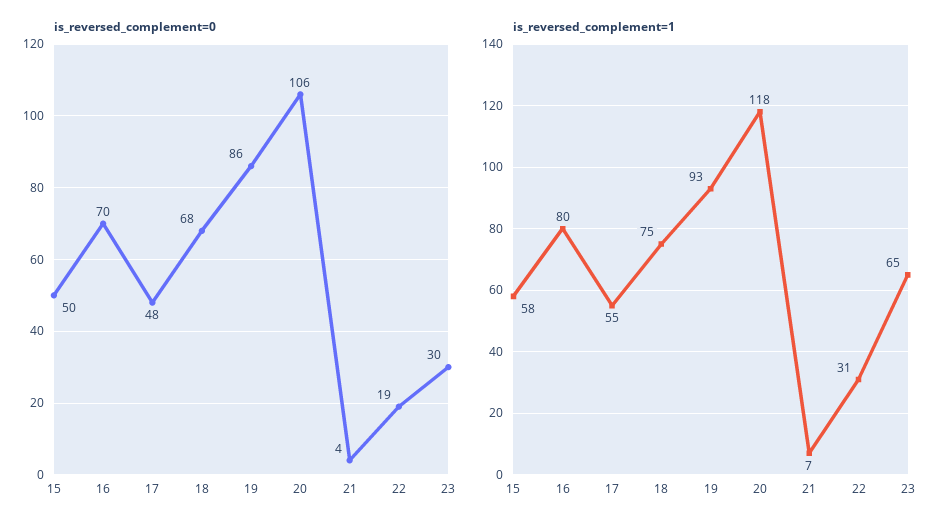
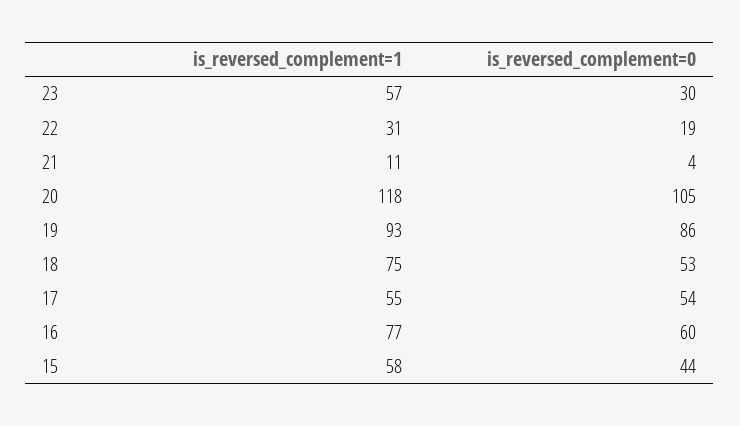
is_reversed_complement=0, 15: 50 -> 44
is_reversed_complement=0, 16: 70 -> 60
is_reversed_complement=0, 17: 48 -> 54
is_reversed_complement=0, 18: 68 -> 53
is_reversed_complement=0, 20: 106 -> 105
is_reversed_complement=1, 16: 80 -> 77
is_reversed_complement=1, 21: 7 -> 11
is_reversed_complement=1, 23: 65 -> 57

